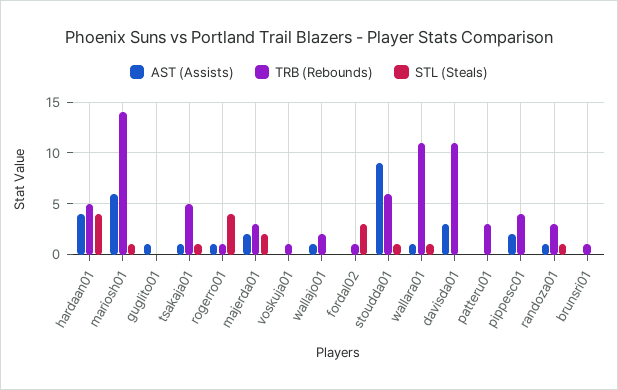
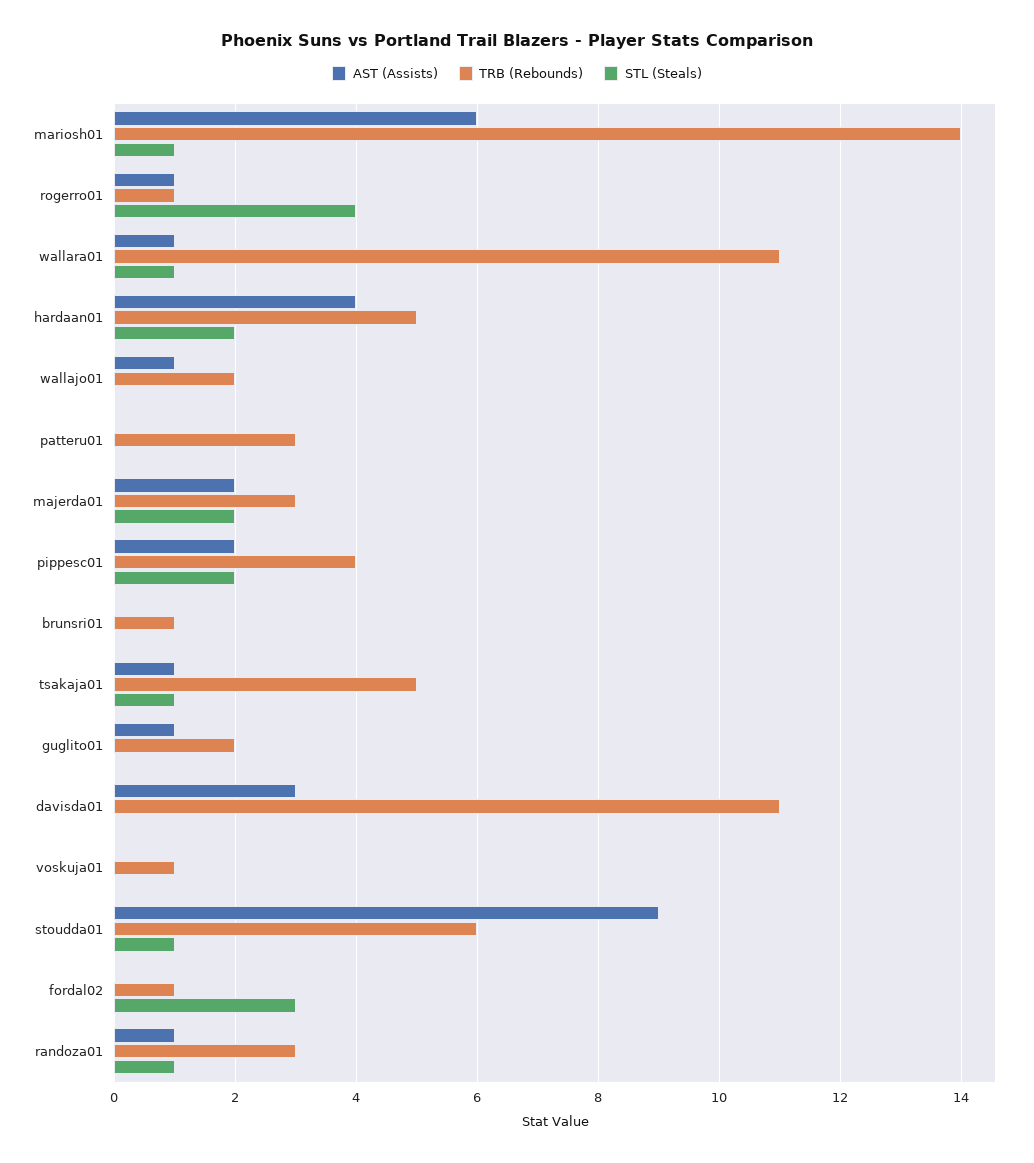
STL (Steals), hardaan01: 4 -> 2
TRB (Rebounds), guglito01: 0 -> 2
STL (Steals), pippesc01: 0 -> 2

